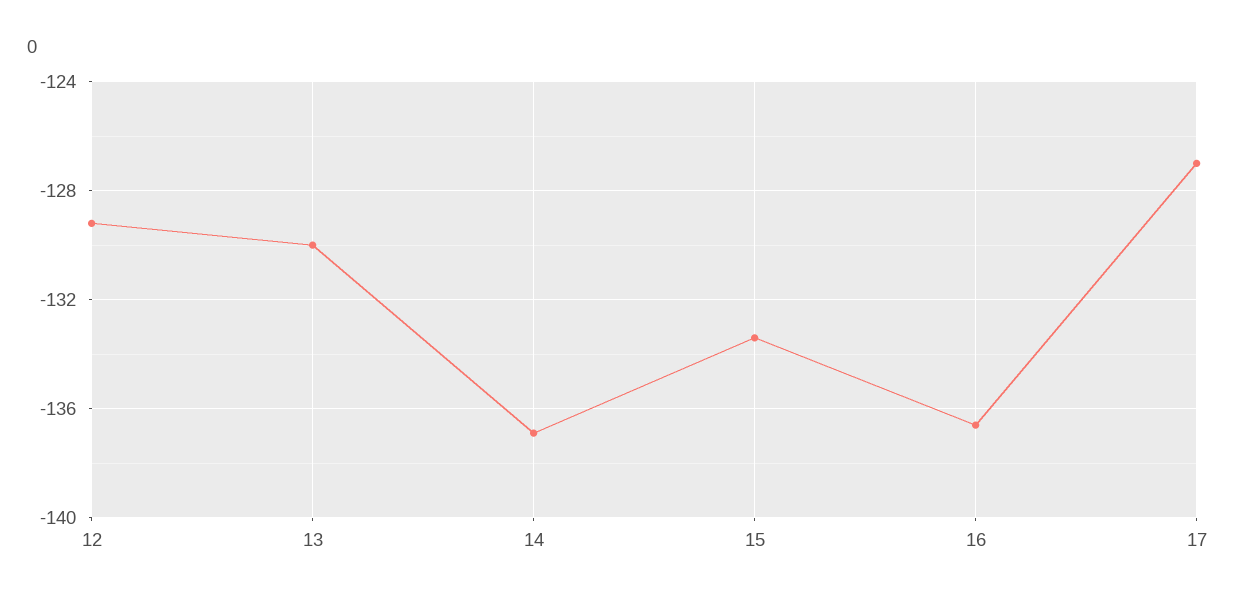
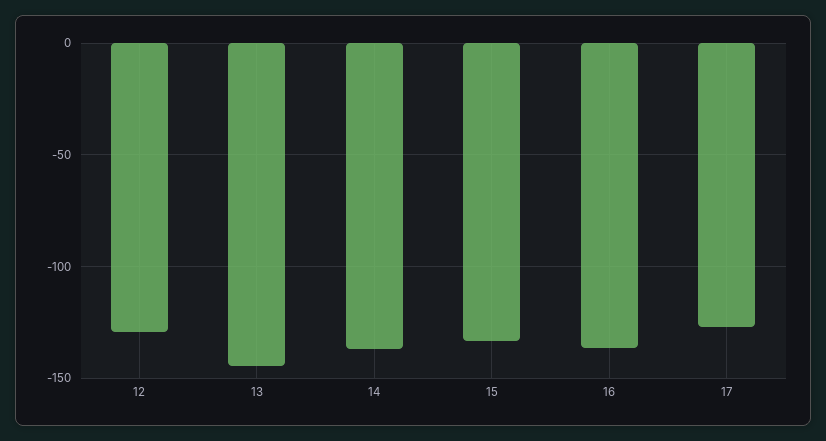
13: -130 -> -145

